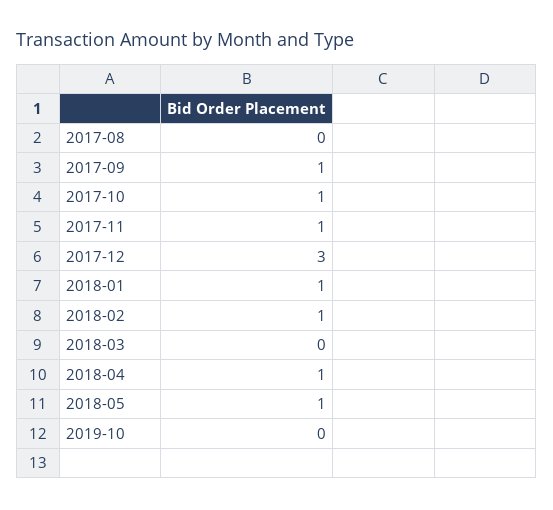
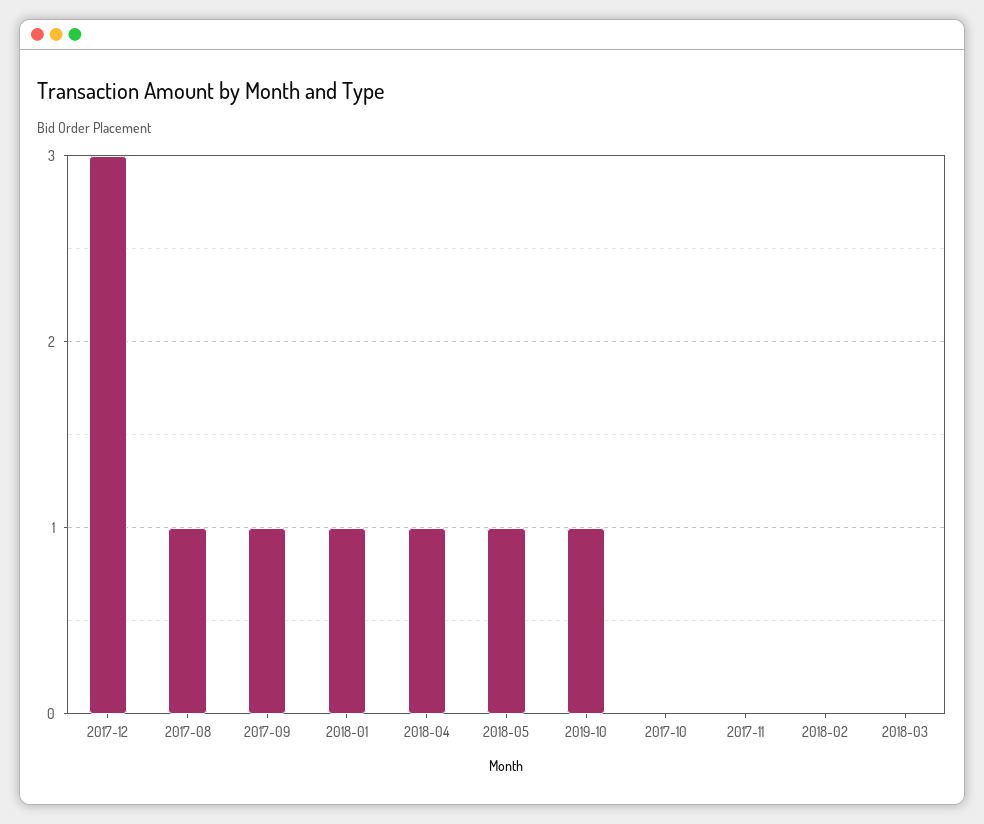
2017-08: 0 -> 1
2017-10: 1 -> 0
2017-11: 1 -> 0
2018-02: 1 -> 0
2019-10: 0 -> 1

